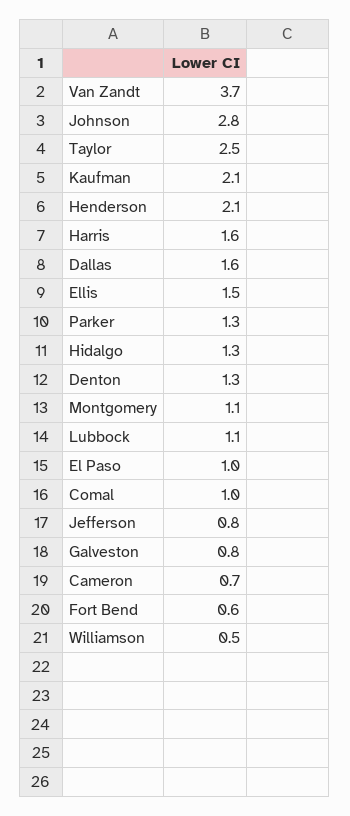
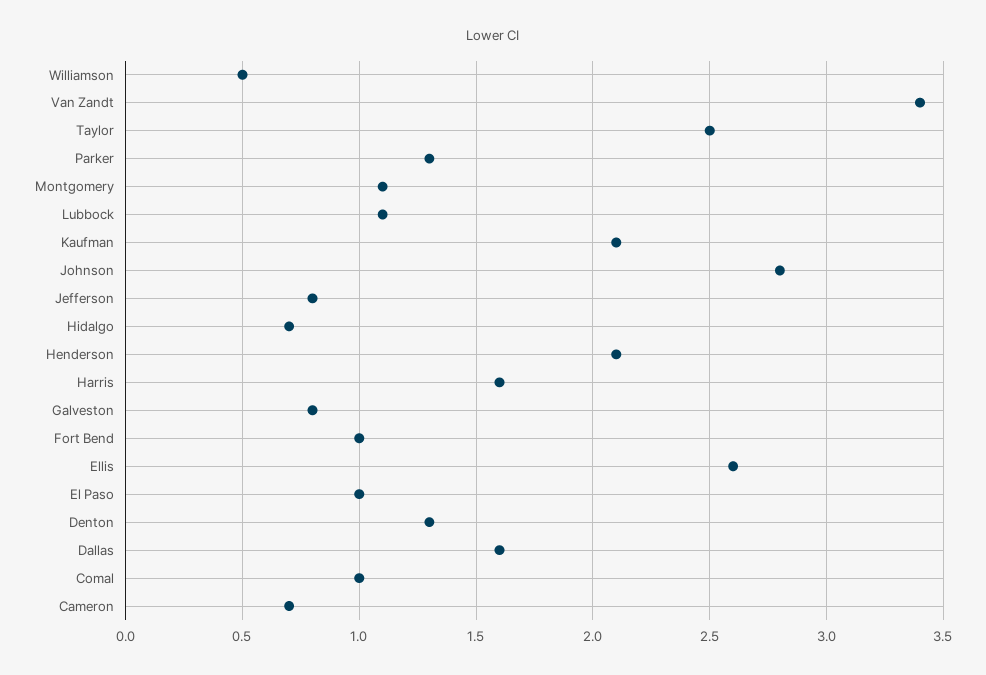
Van Zandt: 3.7 -> 3.4
Ellis: 1.5 -> 2.6
Hidalgo: 1.3 -> 0.7
Fort Bend: 0.6 -> 1

